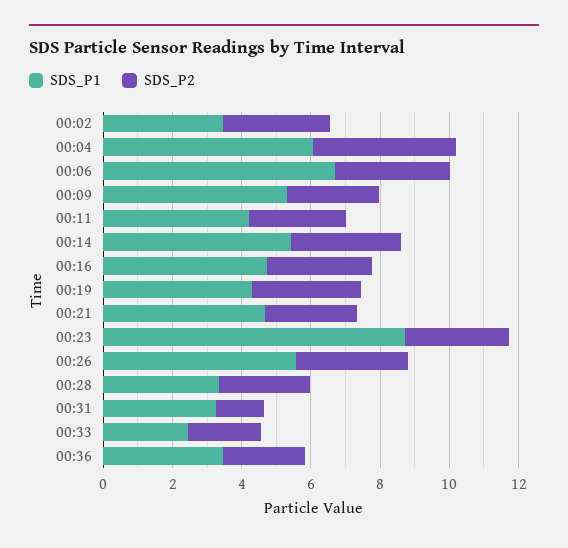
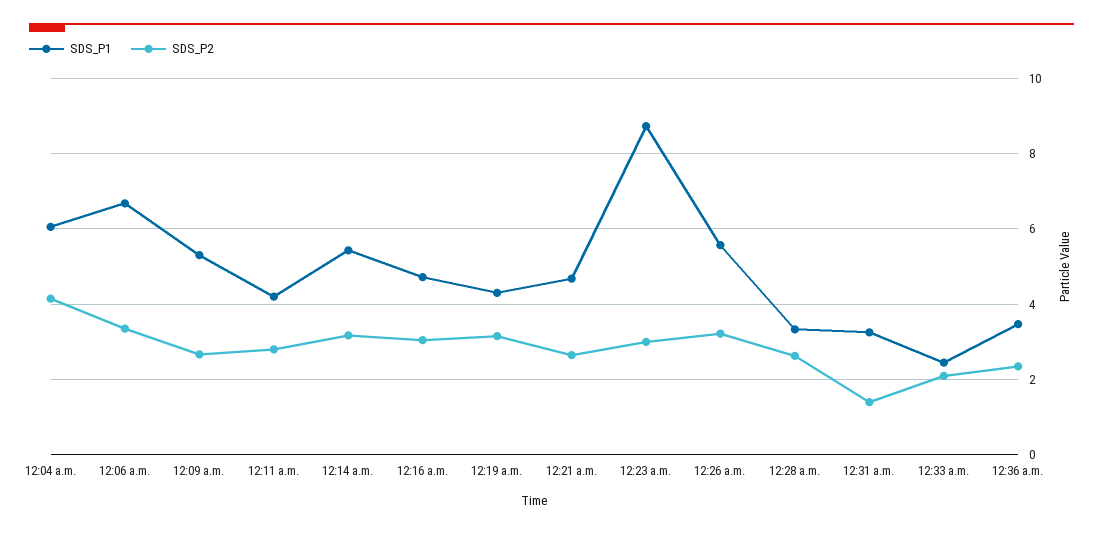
SDS_P1, 00:02: 3.5 -> none
SDS_P2, 00:02: 3 -> none

